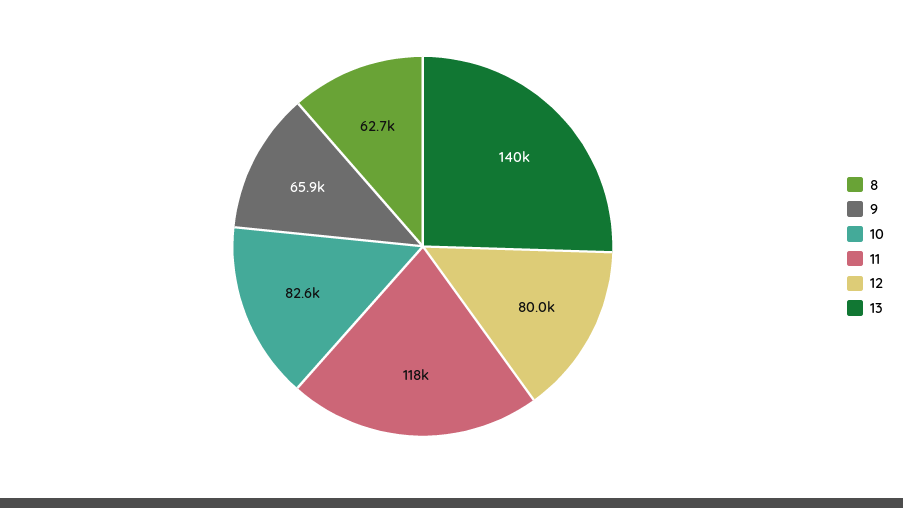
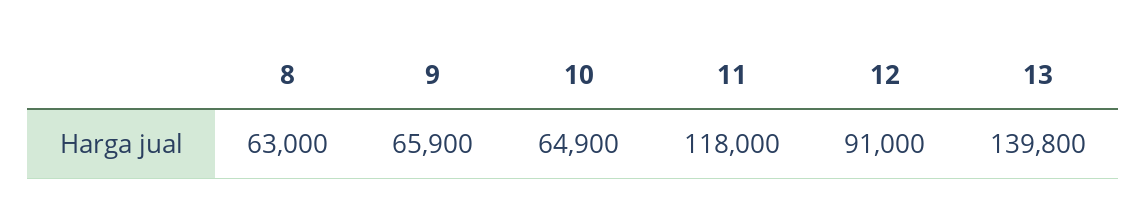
8: 62700 -> 63000
10: 82600 -> 64900
12: 80000 -> 91000

